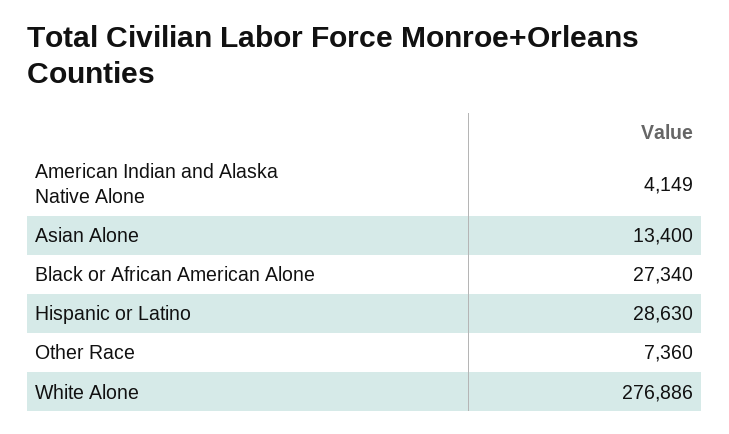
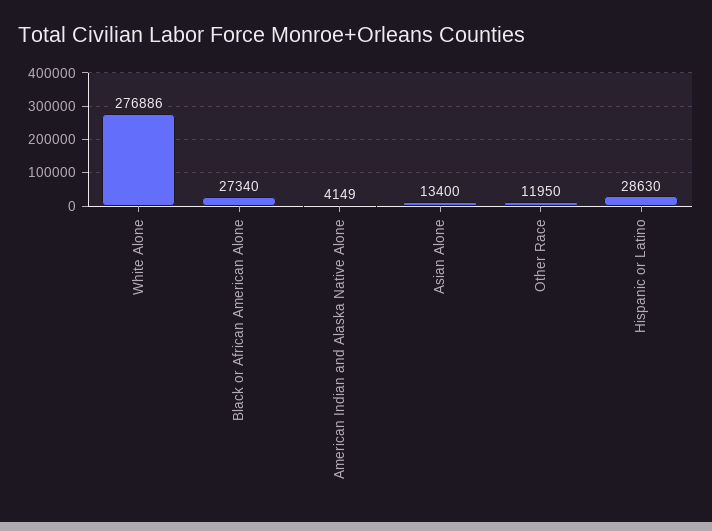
Other Race: 7360 -> 11950

